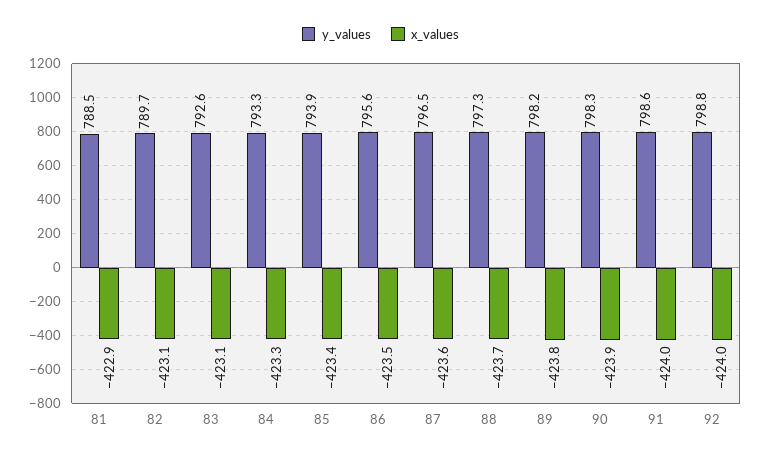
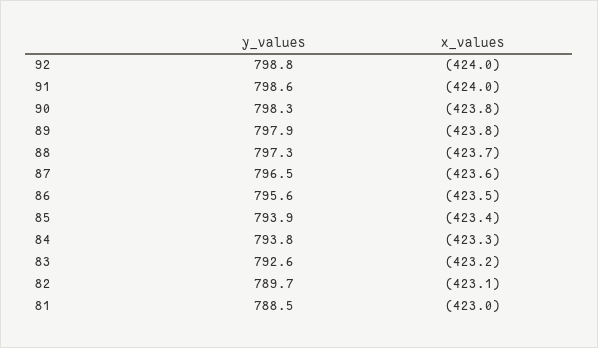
x_values, 81: -422.9 -> -423
x_values, 83: -423.1 -> -423.2
y_values, 84: 793.3 -> 793.8
y_values, 89: 798.2 -> 797.9
x_values, 90: -423.9 -> -423.8

